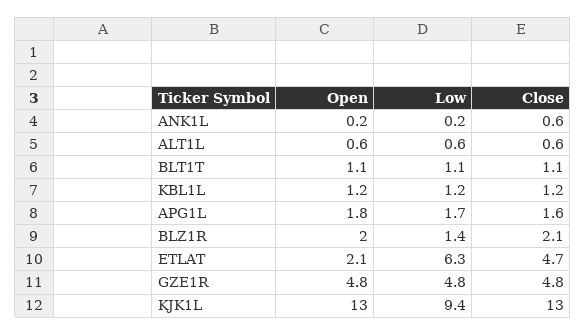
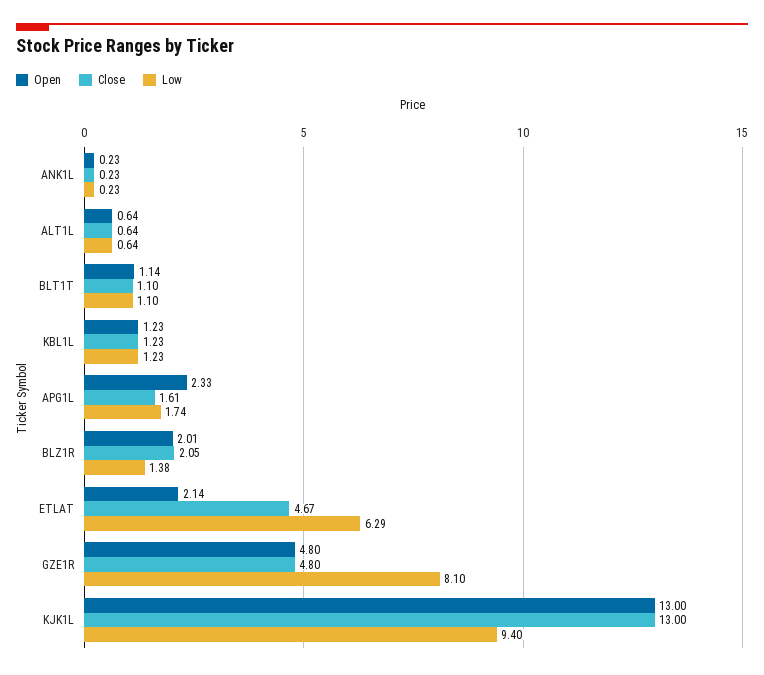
Close, ANK1L: 0.6 -> 0.23
Open, APG1L: 1.8 -> 2.33
Low, GZE1R: 4.8 -> 8.1

